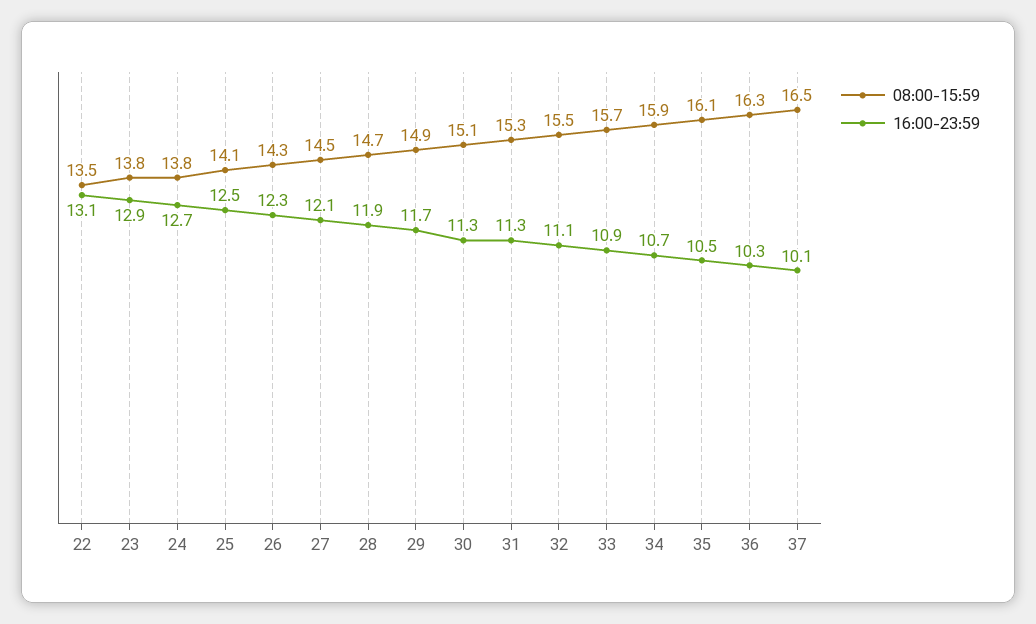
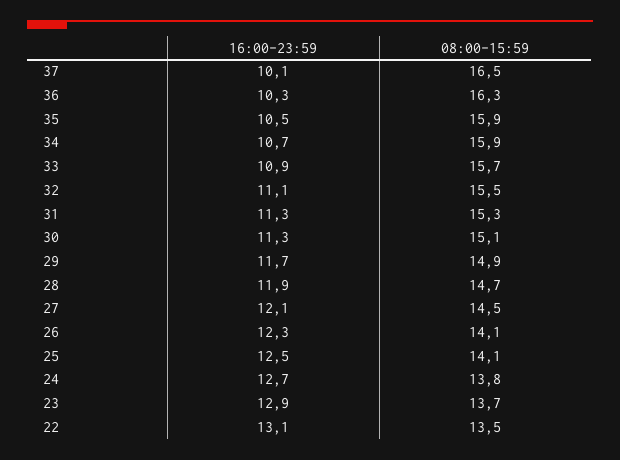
08:00-15:59, 23: 13.8 -> 13.7
08:00-15:59, 26: 14.3 -> 14.1
08:00-15:59, 35: 16.1 -> 15.9

